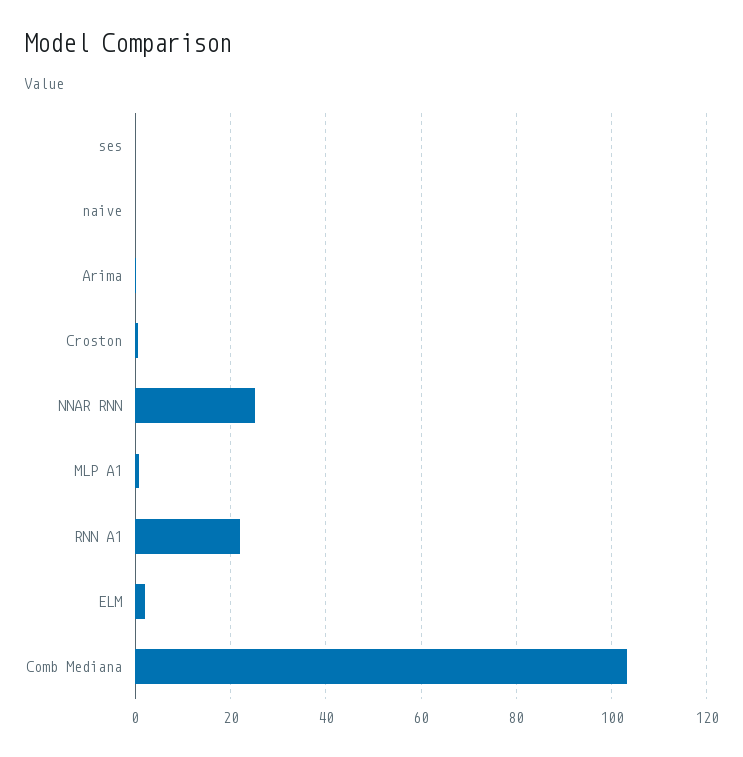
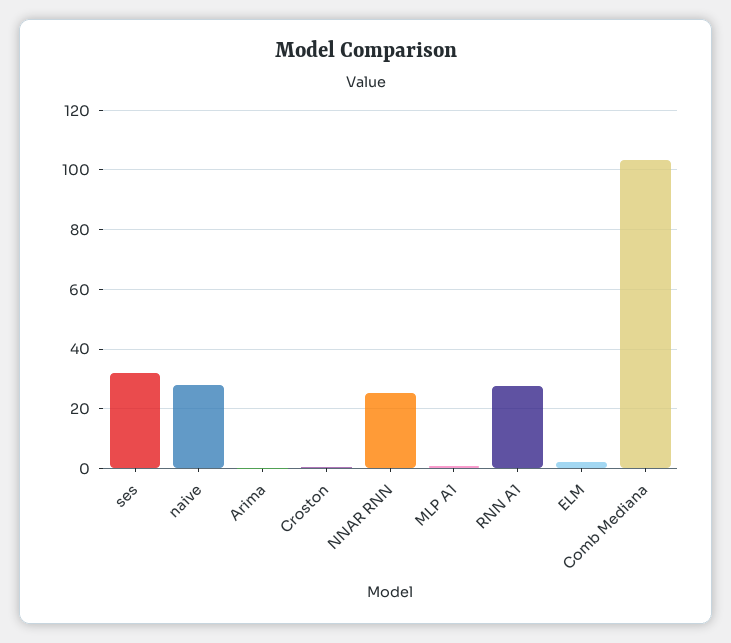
ses: 0 -> 32.5
naive: 0 -> 27.5
RNN A1: 22 -> 27.5

